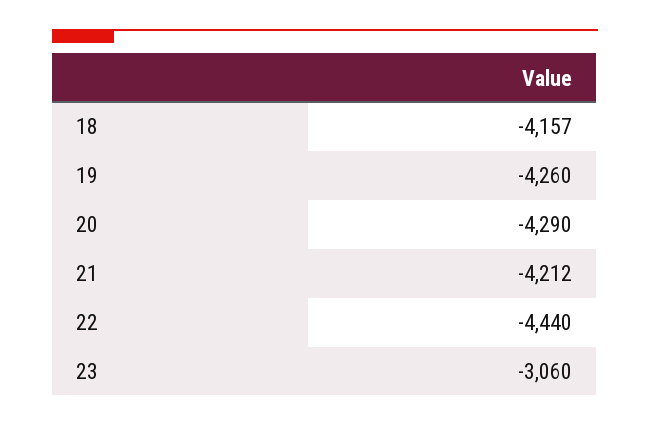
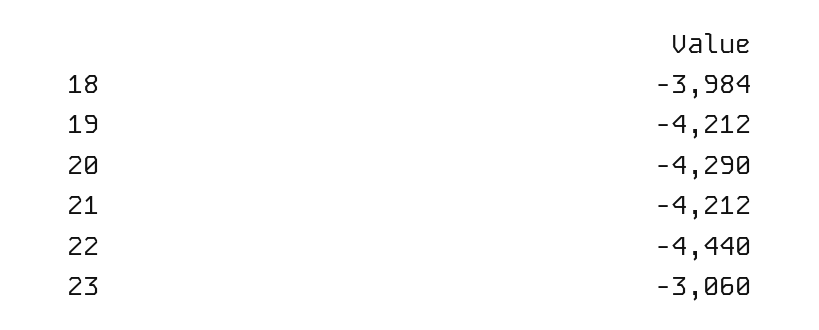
18: -4157 -> -3984
19: -4260 -> -4212

